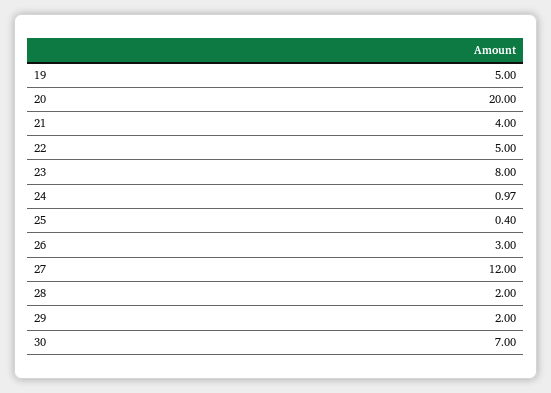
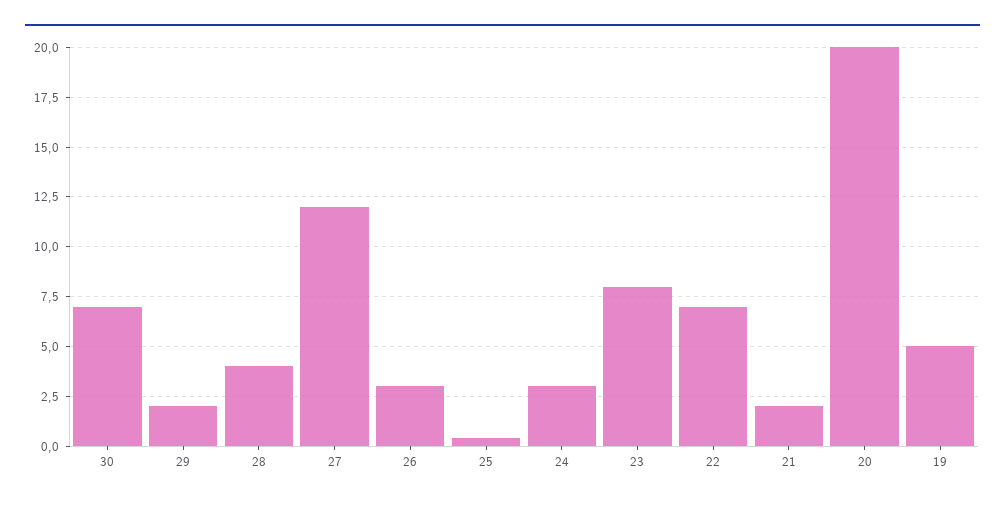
21: 4 -> 2
22: 5 -> 7
24: 0.97 -> 3
28: 2 -> 4

